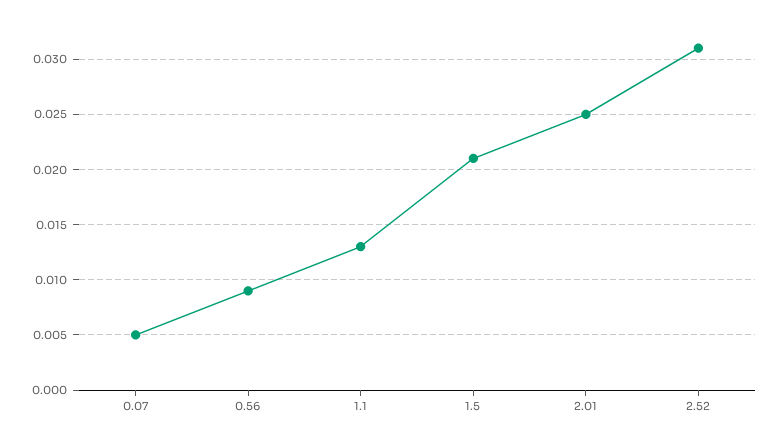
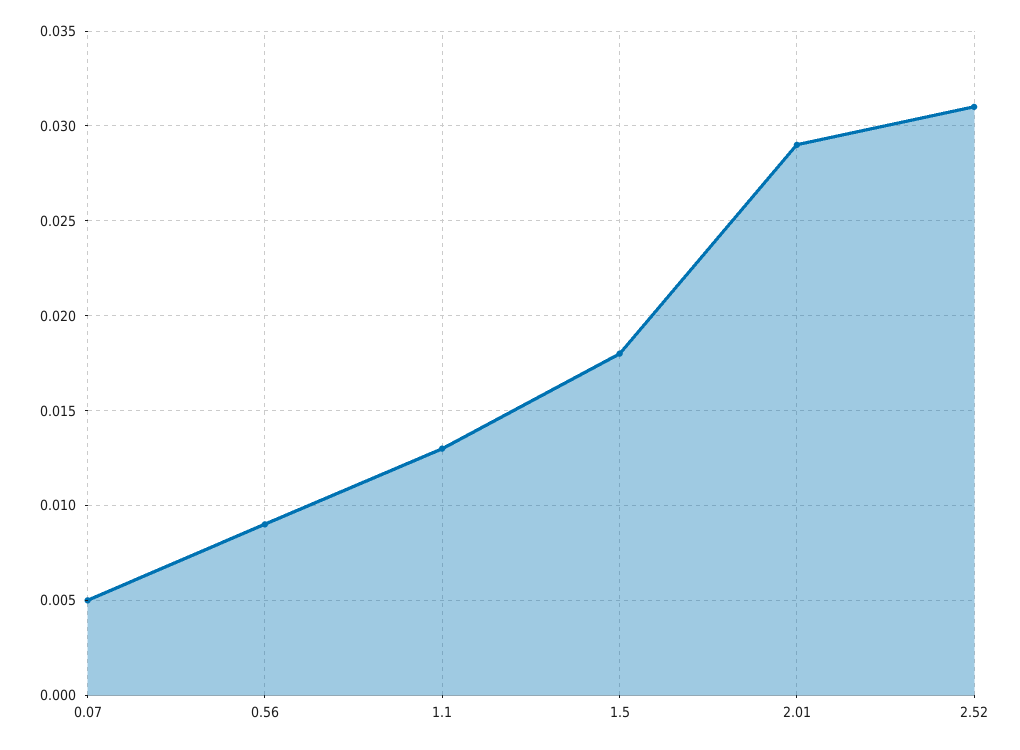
1.5: 0.021 -> 0.018
2.01: 0.025 -> 0.029

